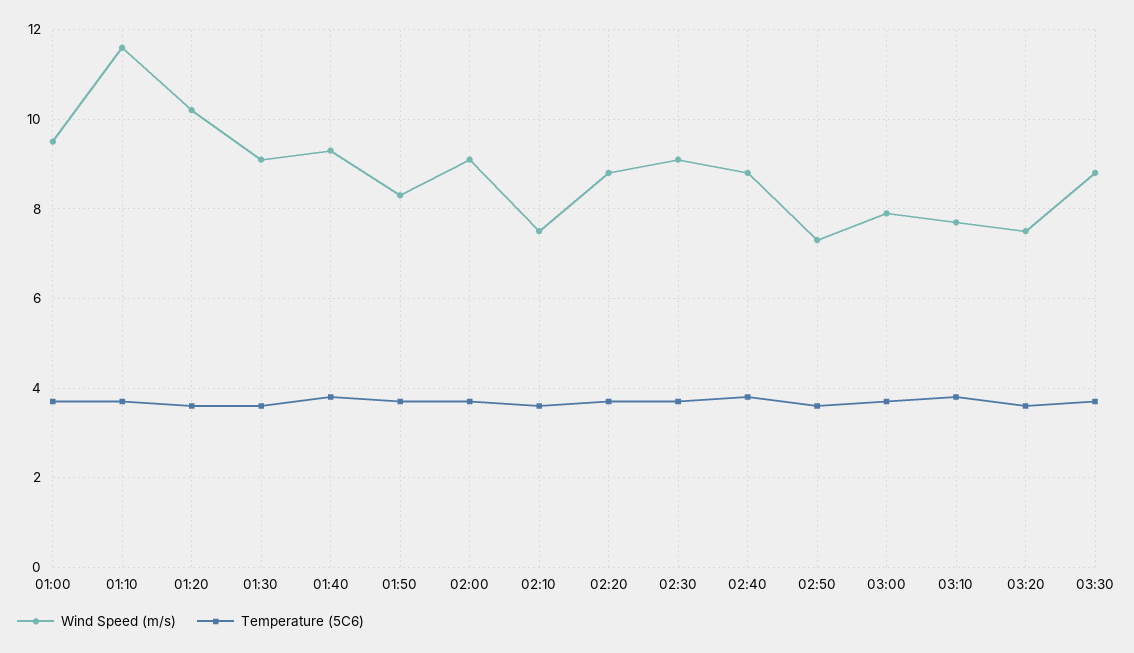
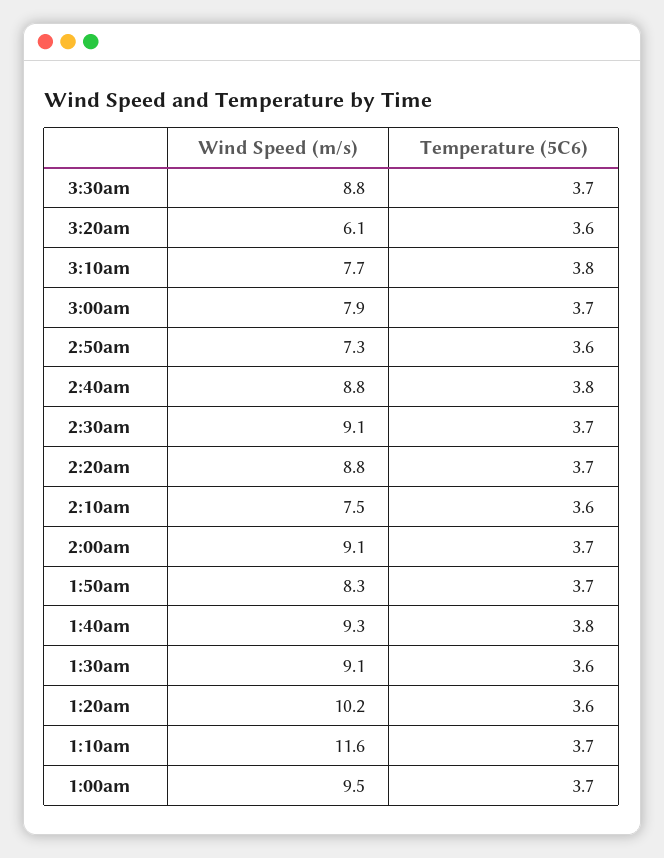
Wind Speed (m/s), 03:20: 7.5 -> 6.1

